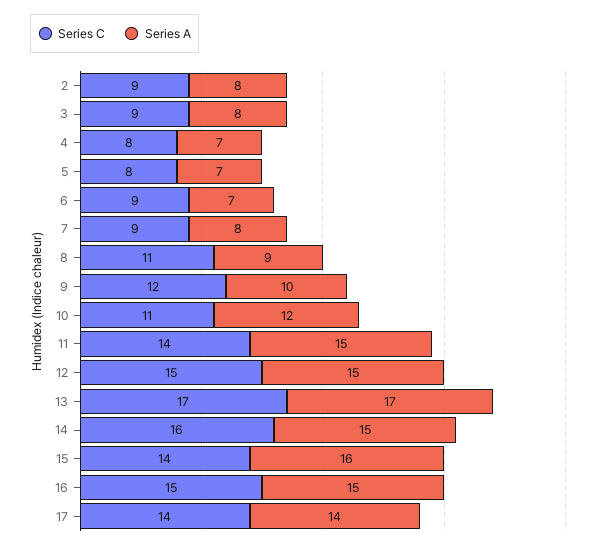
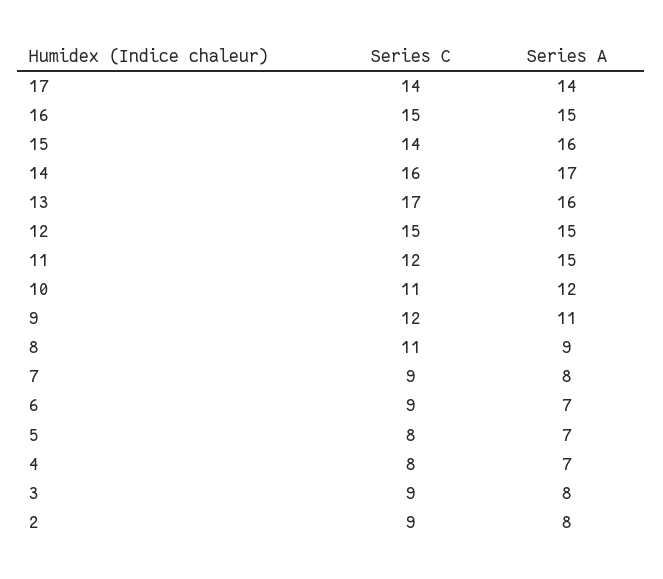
Series A, 9: 10 -> 11
Series C, 11: 14 -> 12
Series A, 13: 17 -> 16
Series A, 14: 15 -> 17

